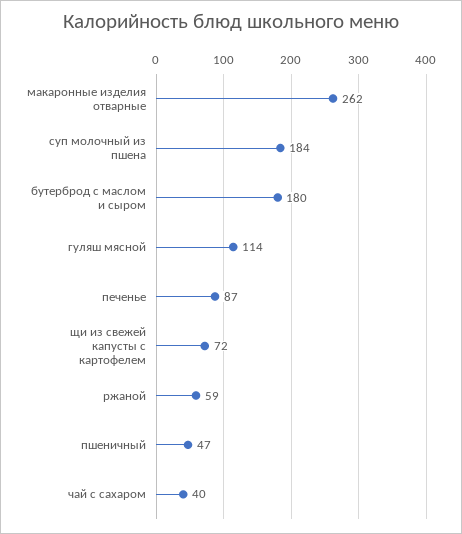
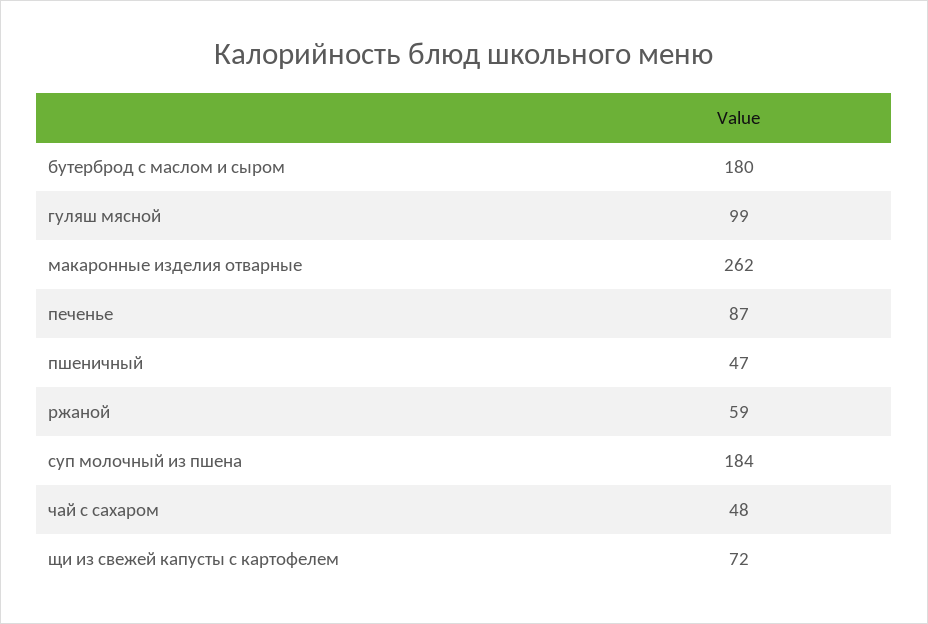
гуляш мясной: 114 -> 99
чай с сахаром: 40 -> 48

